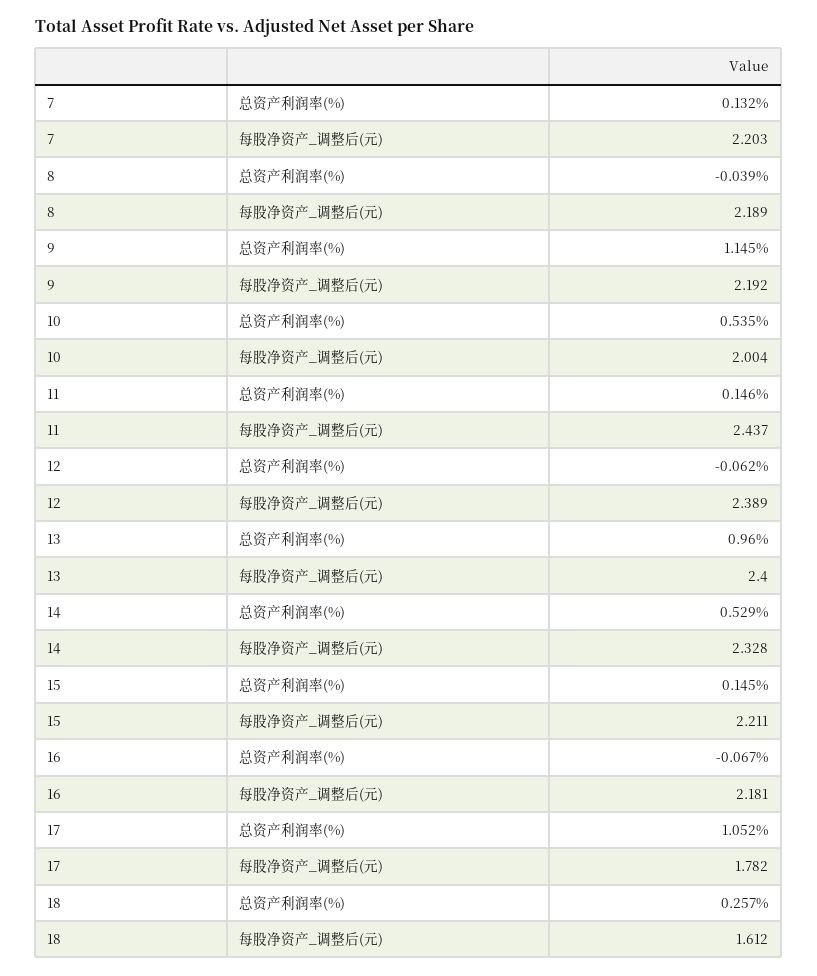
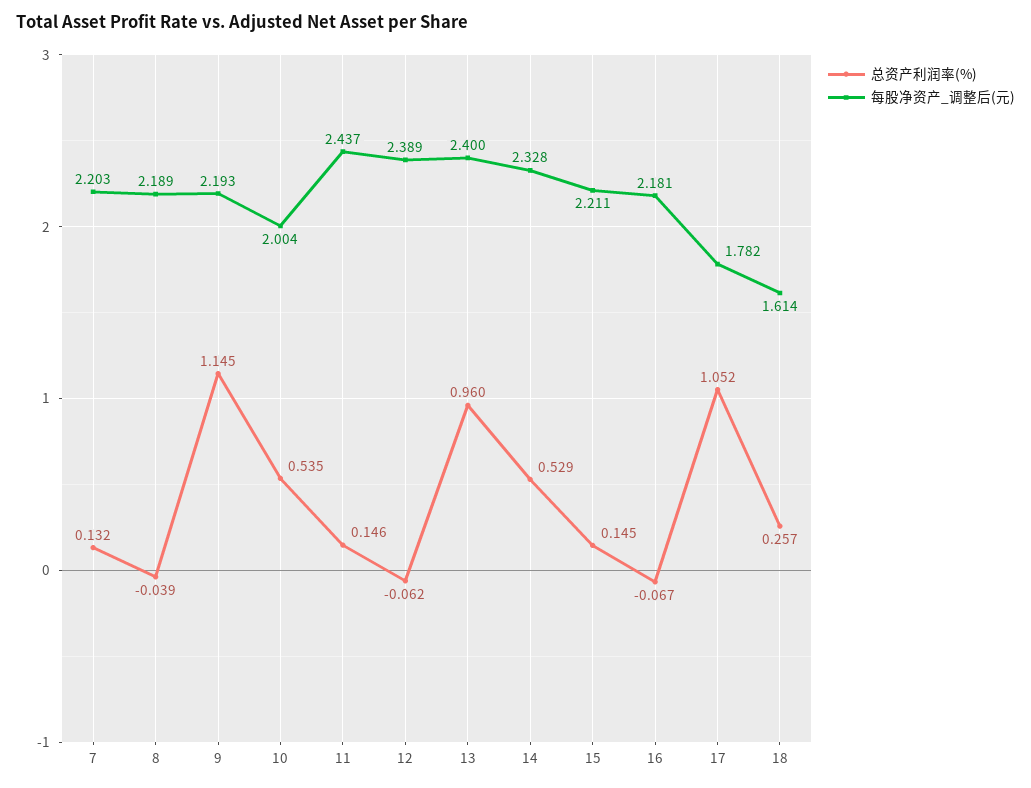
每股净资产_调整后(元), 9: 2.192 -> 2.193
每股净资产_调整后(元), 18: 1.612 -> 1.614

